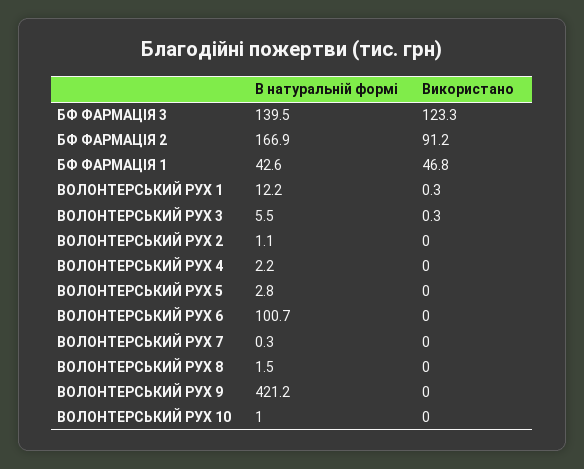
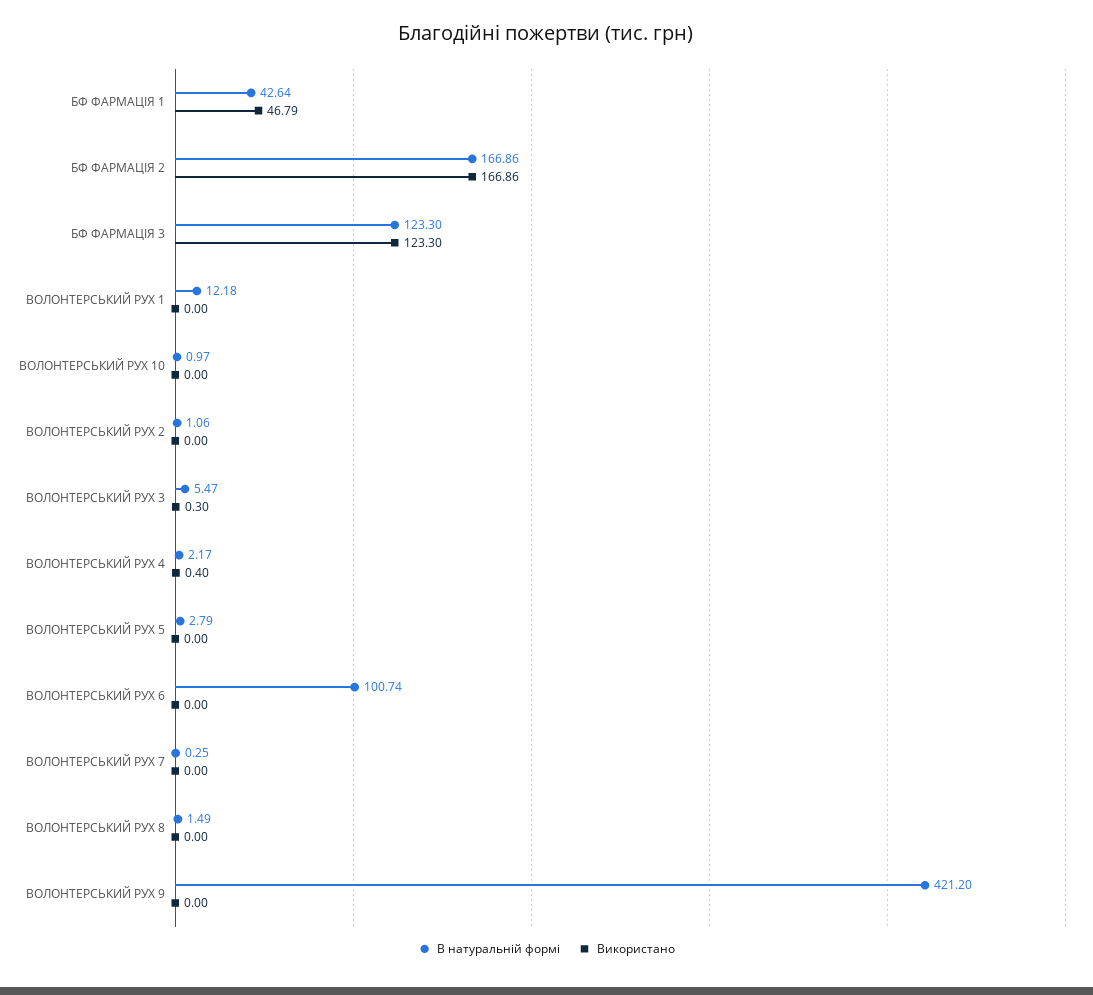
В натуральній формі, БФ ФАРМАЦІЯ 3: 139.5 -> 123.3
Використано, БФ ФАРМАЦІЯ 2: 91.2 -> 166.86
Використано, ВОЛОНТЕРСЬКИЙ РУХ 1: 0.3 -> 0
Використано, ВОЛОНТЕРСЬКИЙ РУХ 4: 0 -> 0.4

